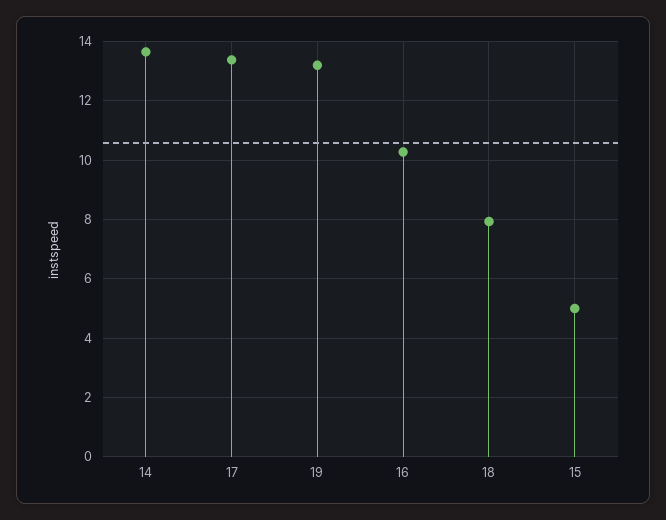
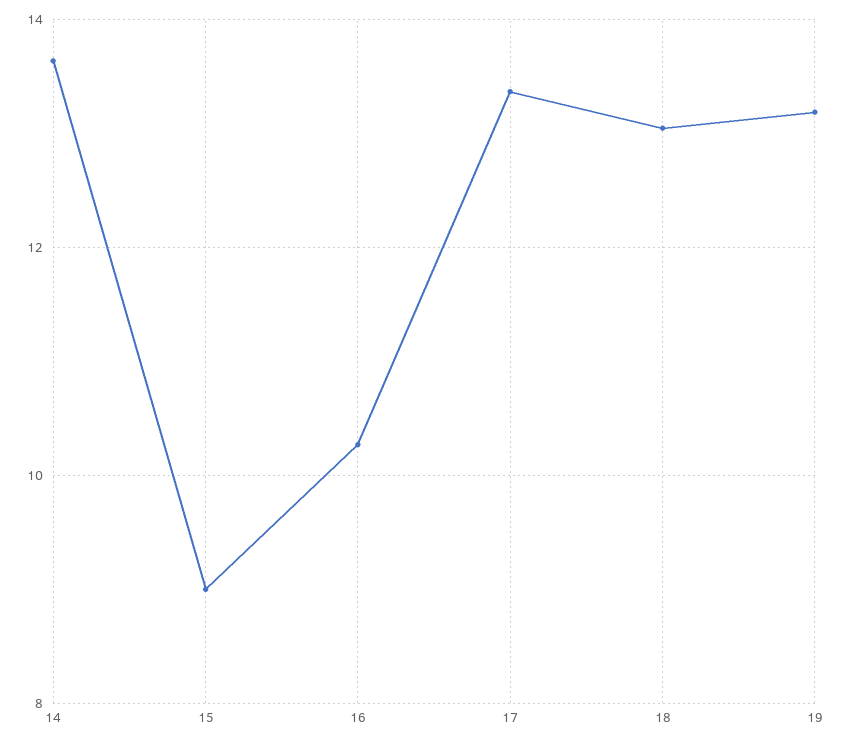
18: 8 -> 13
15: 5 -> 9

